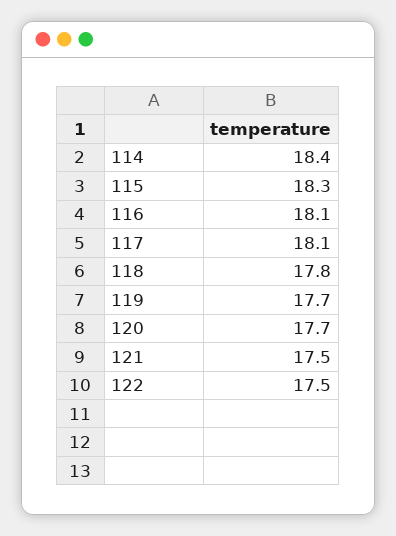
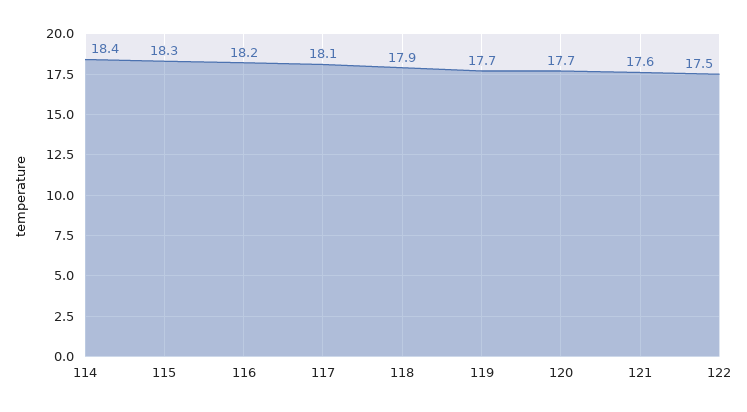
116: 18.1 -> 18.2
118: 17.8 -> 17.9
121: 17.5 -> 17.6

